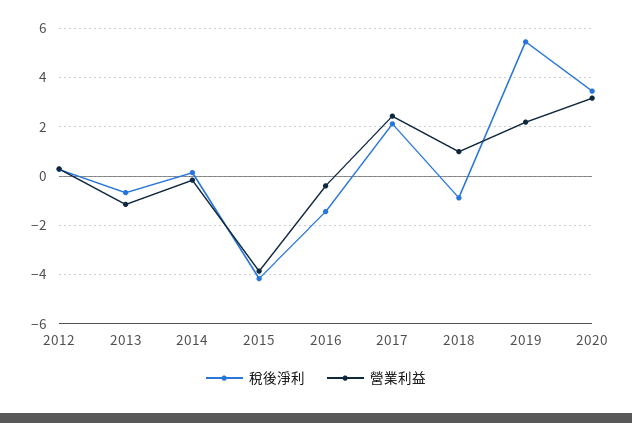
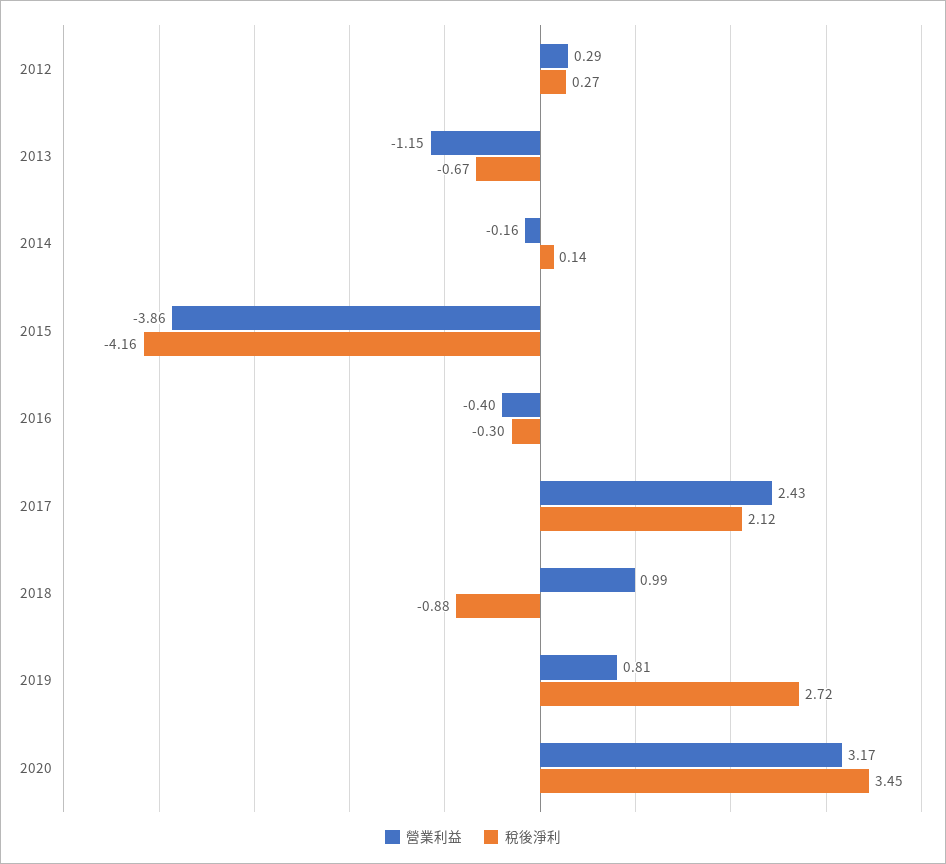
稅後淨利, 2016: -1.5 -> -0.3
稅後淨利, 2019: 5.5 -> 2.72
營業利益, 2019: 2.25 -> 0.81

